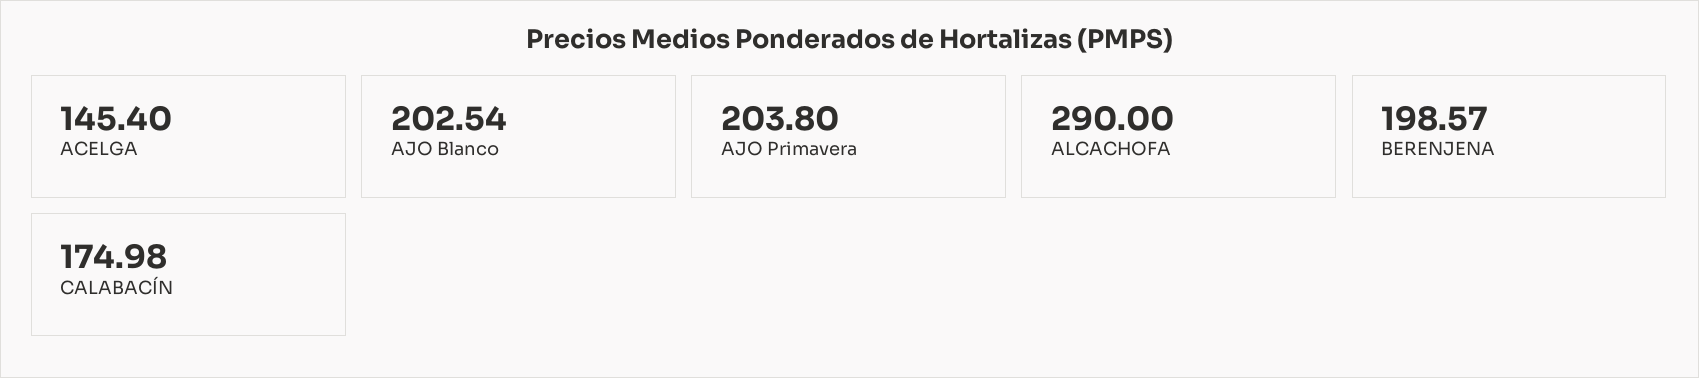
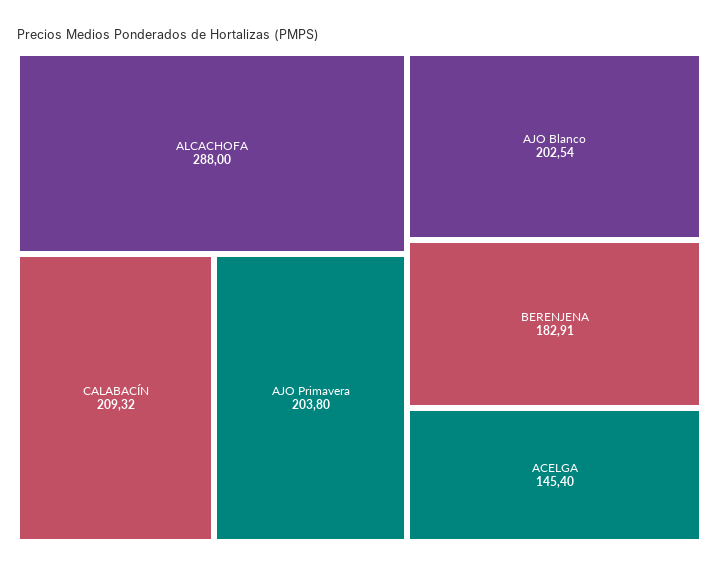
ALCACHOFA: 290 -> 288
BERENJENA: 198.57 -> 182.91
CALABACÍN: 174.98 -> 209.32

